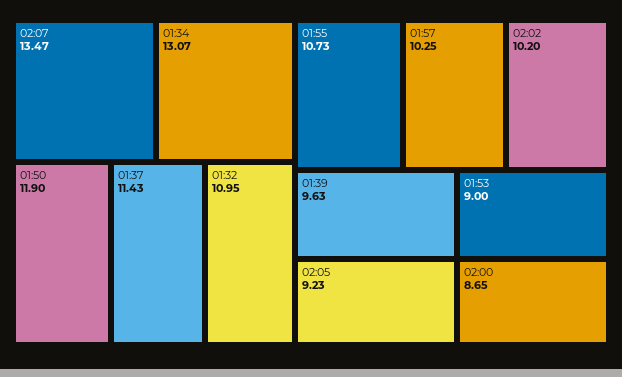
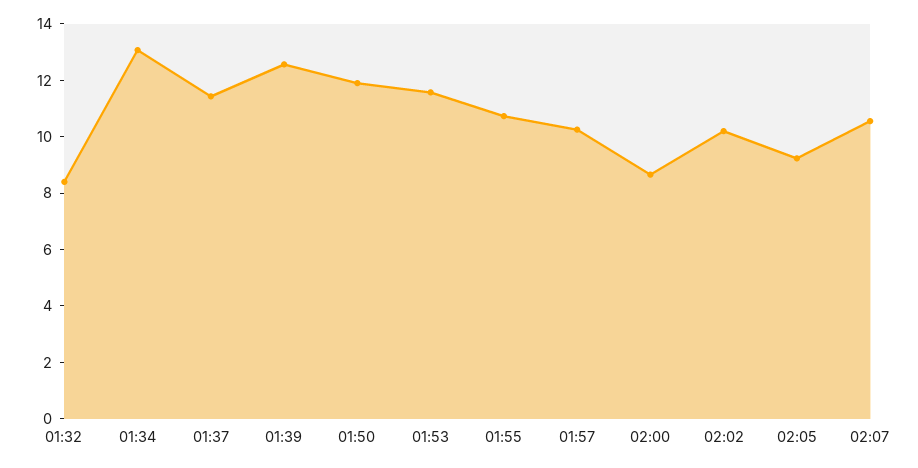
02:07: 13.47 -> 10.5
01:32: 10.95 -> 8.5
01:39: 9.63 -> 12.5
01:53: 9 -> 11.5

